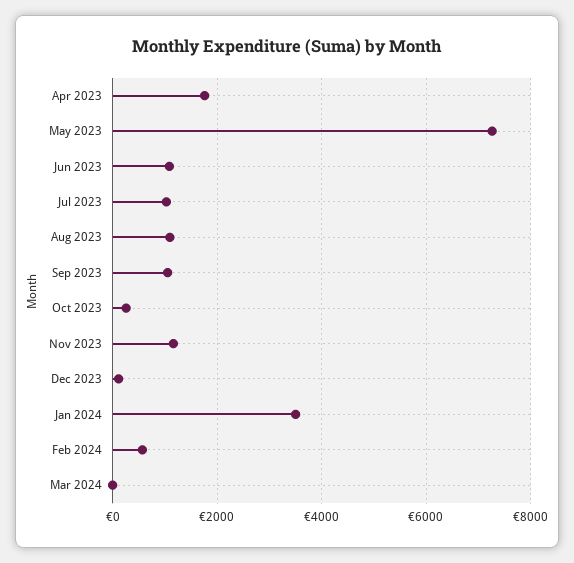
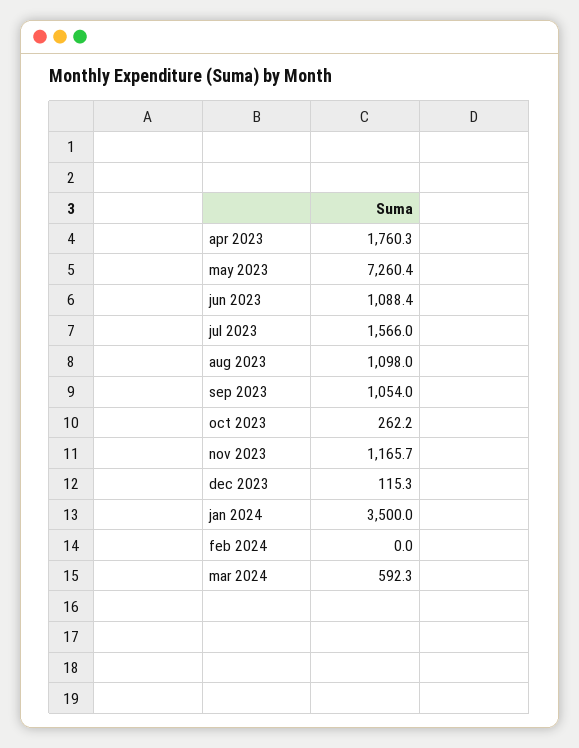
Jul 2023: 1000 -> 1566
Feb 2024: 600 -> 0
Mar 2024: 0 -> 592.3

